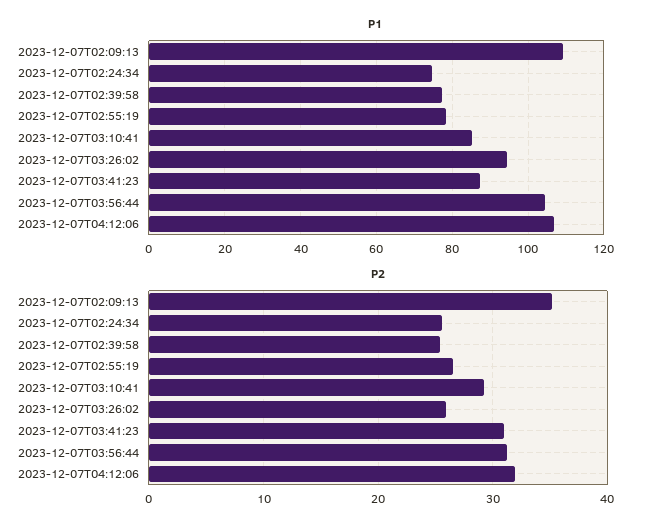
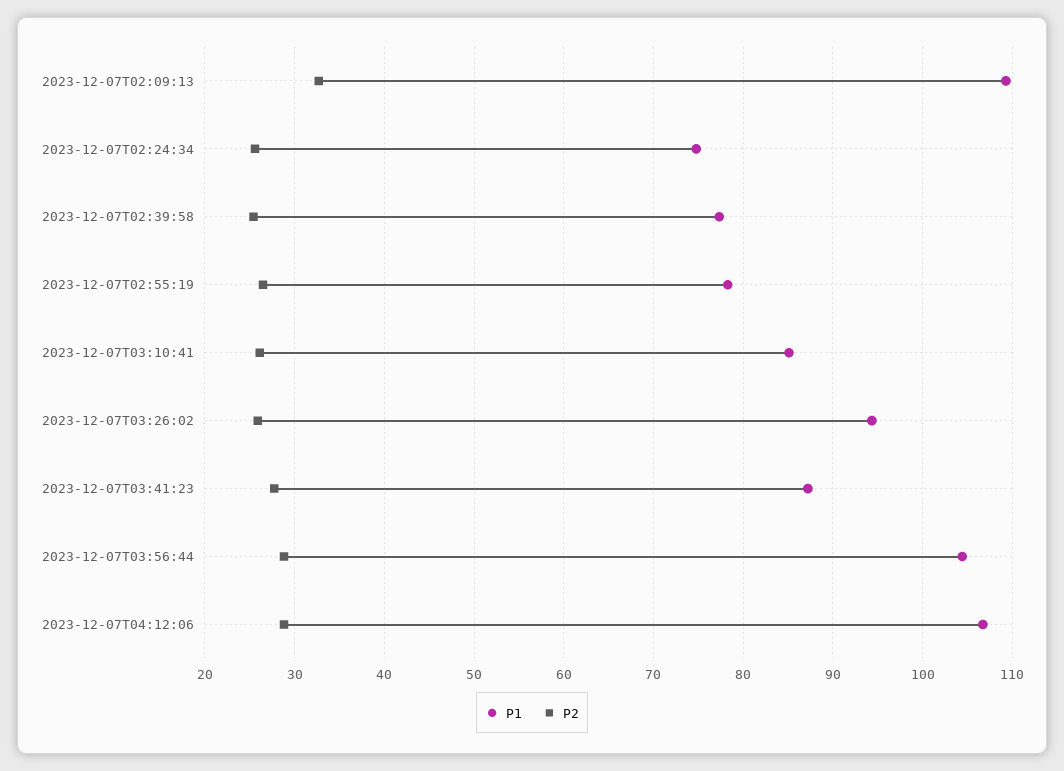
P2, 2023-12-07T02:09:13: 35 -> 33
P2, 2023-12-07T03:10:41: 29 -> 26
P2, 2023-12-07T03:41:23: 31 -> 28
P2, 2023-12-07T03:56:44: 31 -> 29
P2, 2023-12-07T04:12:06: 32 -> 29

